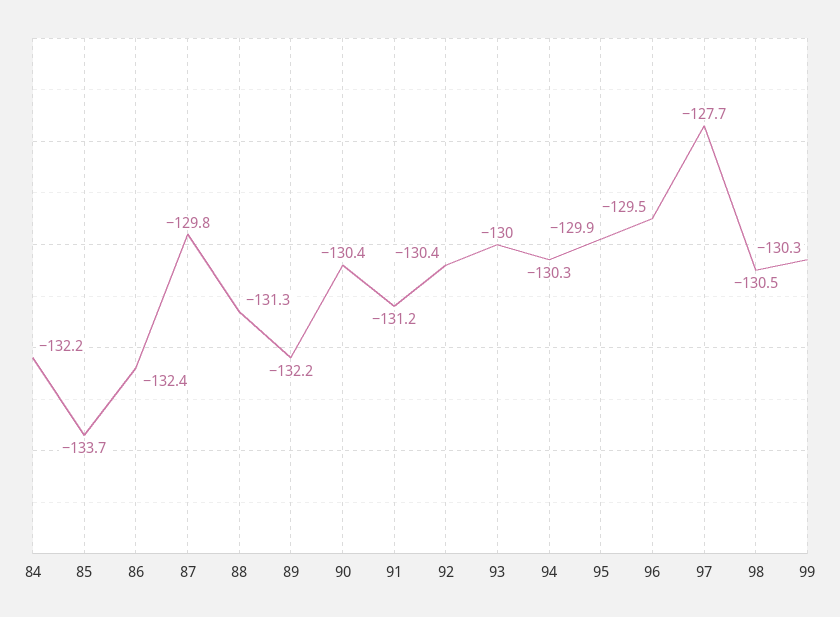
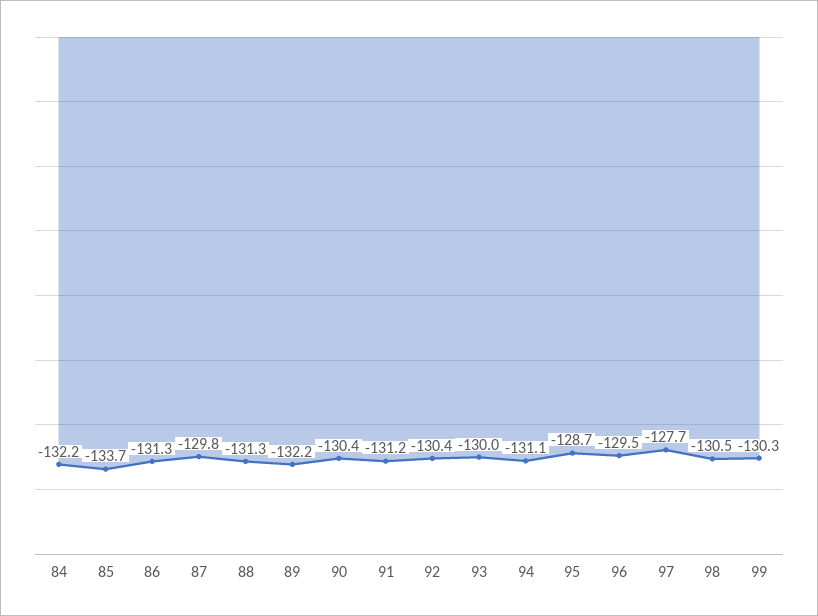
86: -132.4 -> -131.3
94: -130.3 -> -131.1
95: -129.9 -> -128.7

